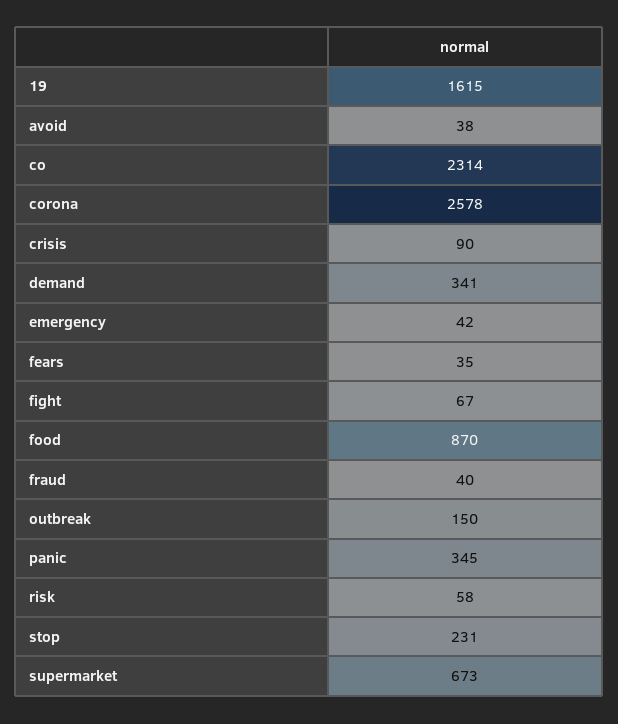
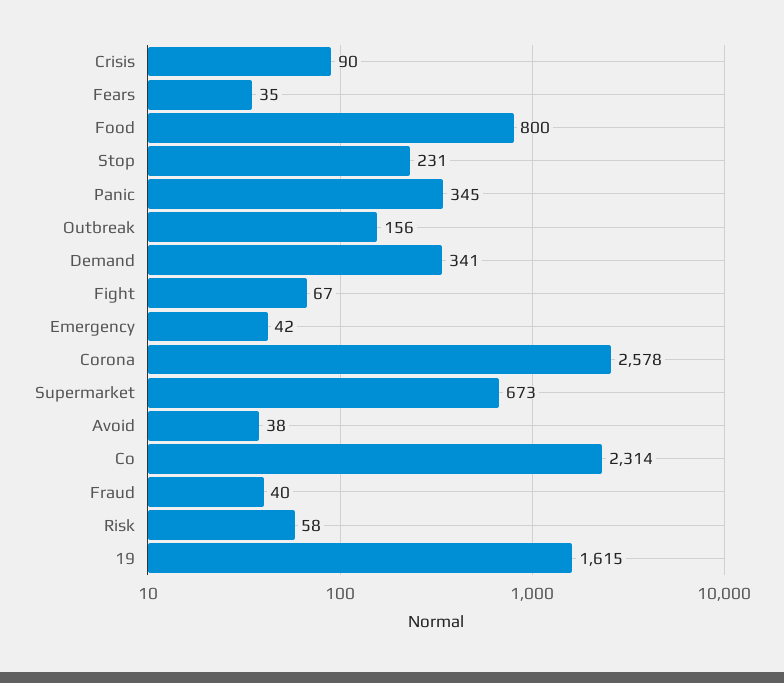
food: 870 -> 800
outbreak: 150 -> 156

